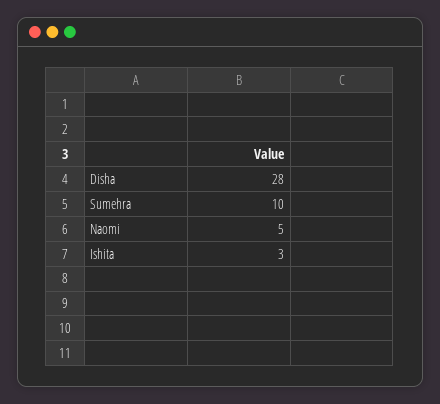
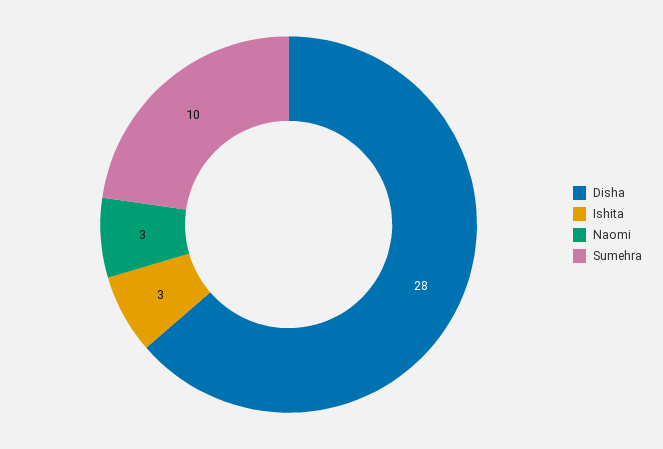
Naomi: 5 -> 3

